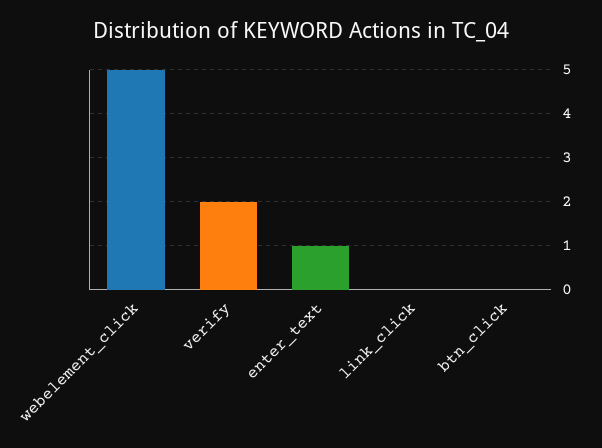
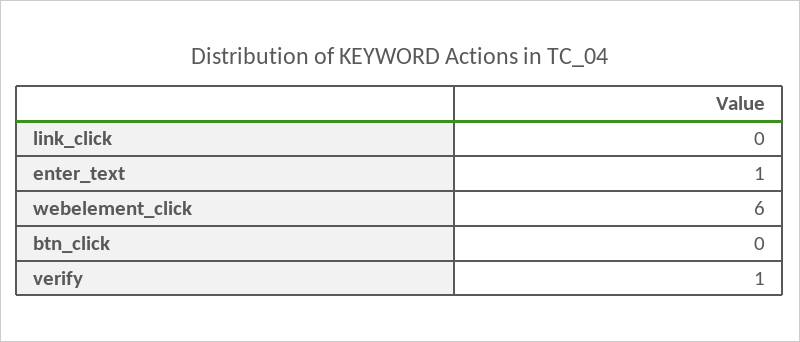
webelement_click: 5 -> 6
verify: 2 -> 1

